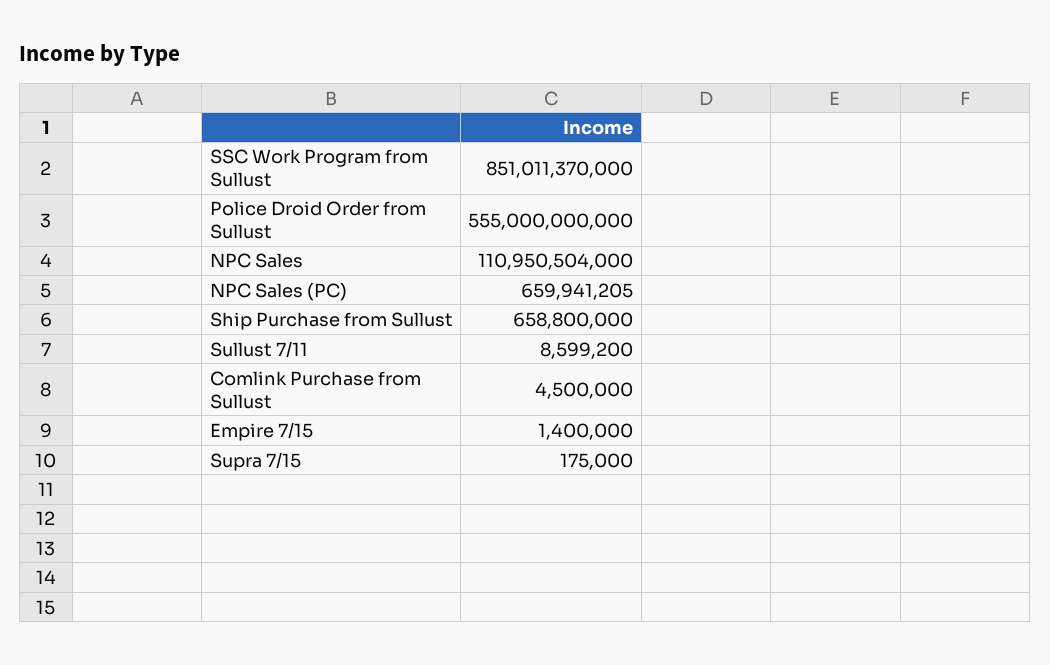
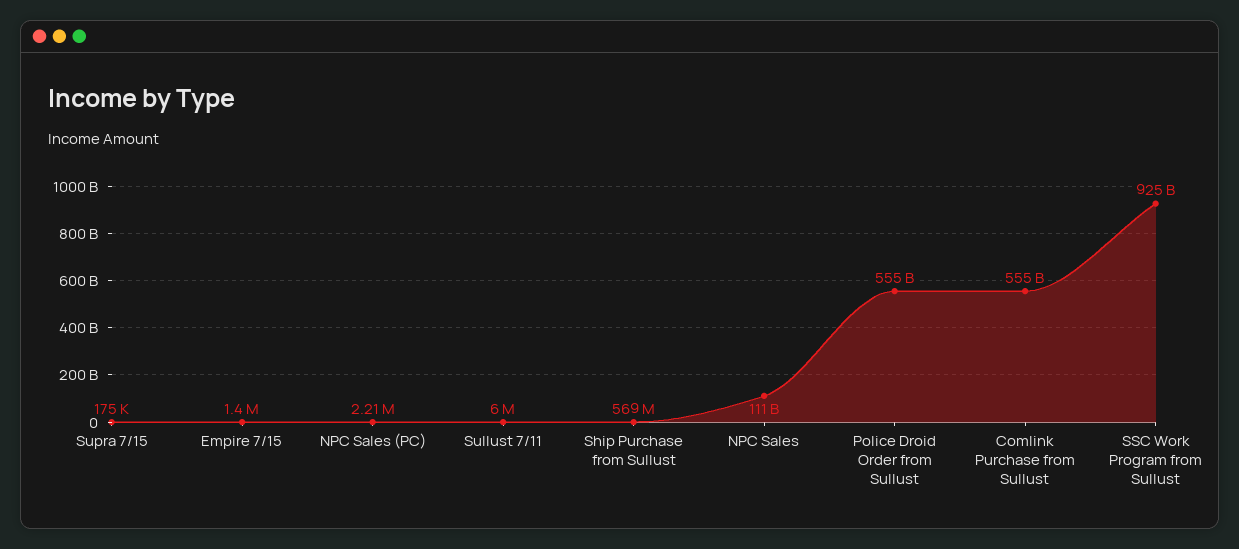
SSC Work Program from Sullust: 851011370000 -> 925000000000
NPC Sales (PC): 659941205 -> 2210000
Ship Purchase from Sullust: 658800000 -> 569000000
Sullust 7/11: 8599200 -> 6000000
Comlink Purchase from Sullust: 4500000 -> 555000000000

